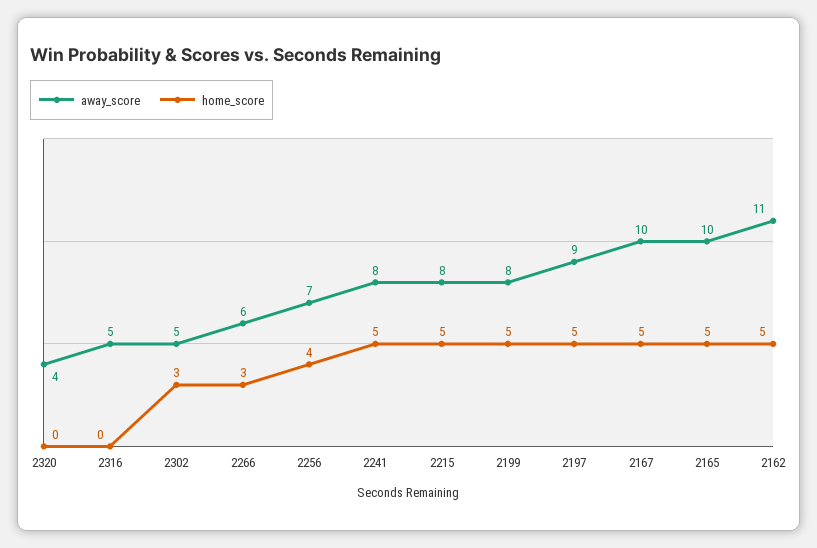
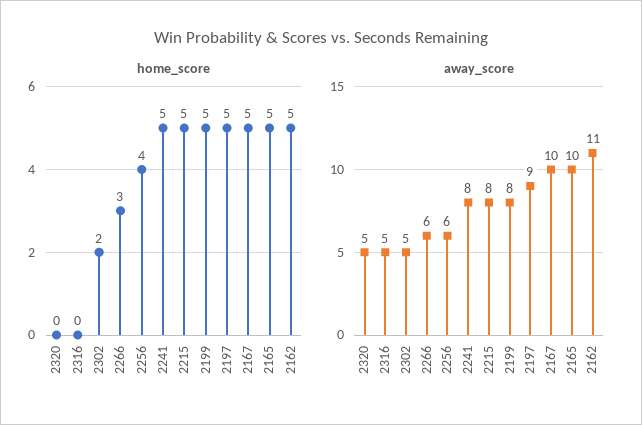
away_score, 2320: 4 -> 5
home_score, 2302: 3 -> 2
away_score, 2256: 7 -> 6

